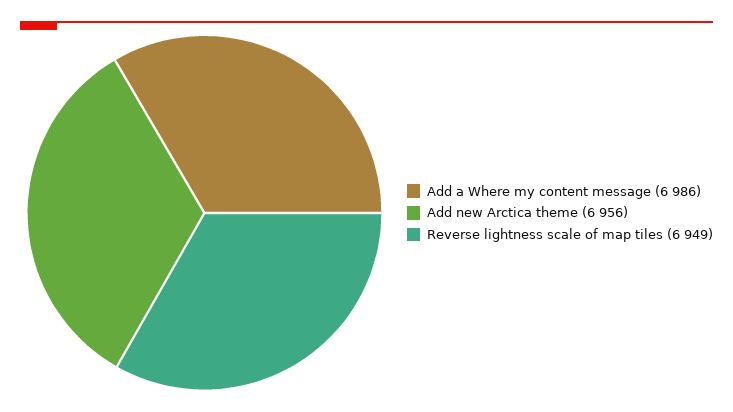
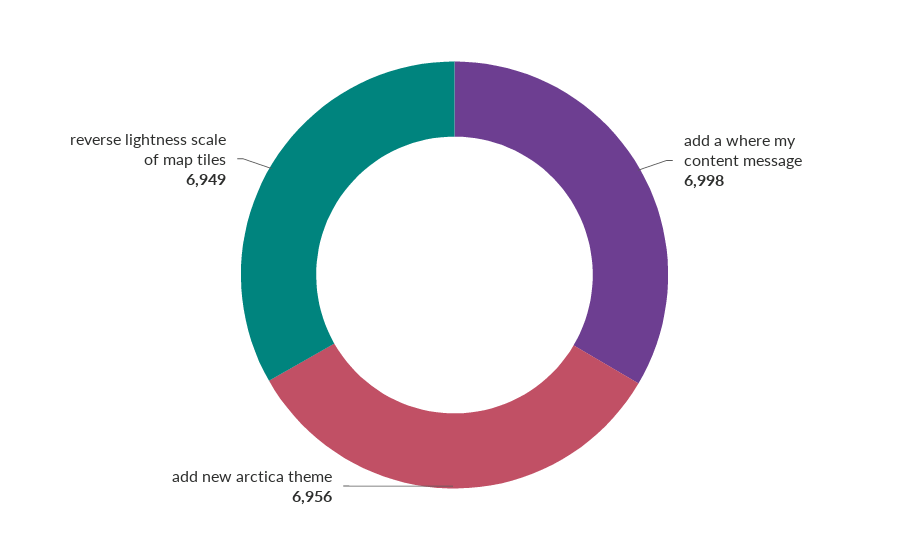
Add a Where my content message: 6986 -> 6998

